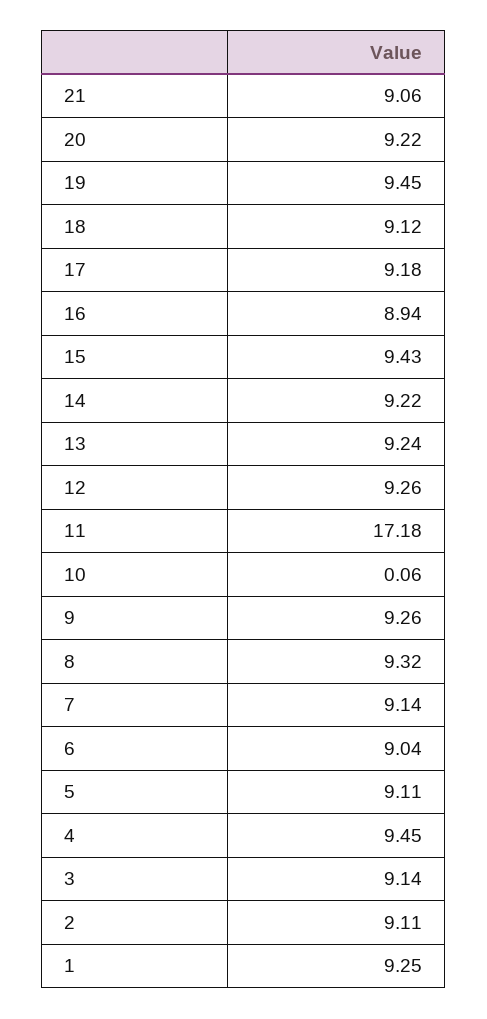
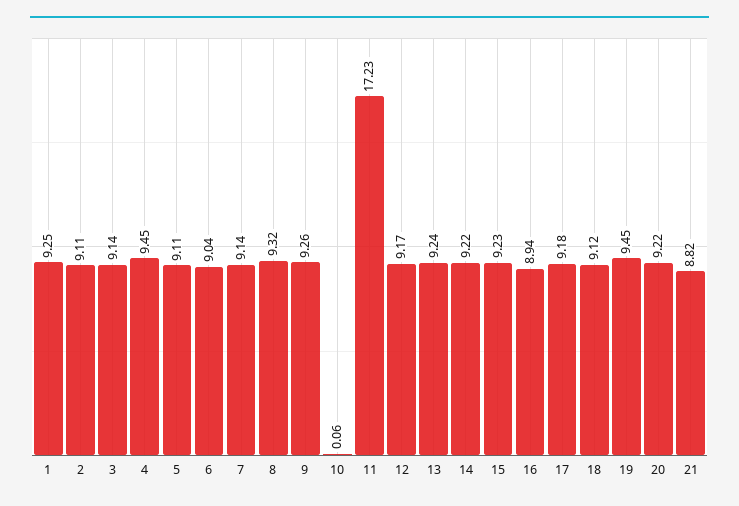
21: 9.06 -> 8.82
15: 9.43 -> 9.23
12: 9.26 -> 9.17
11: 17.18 -> 17.23

